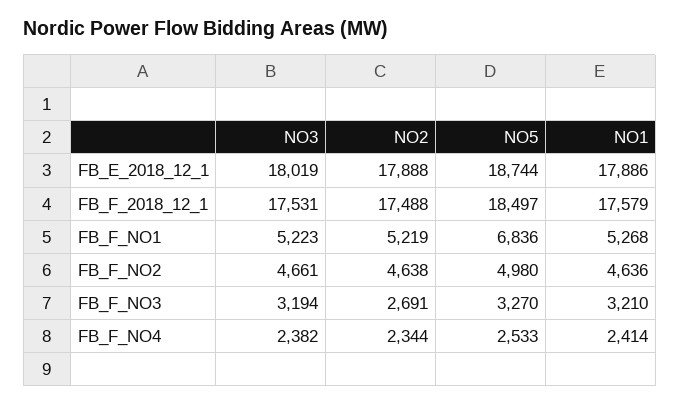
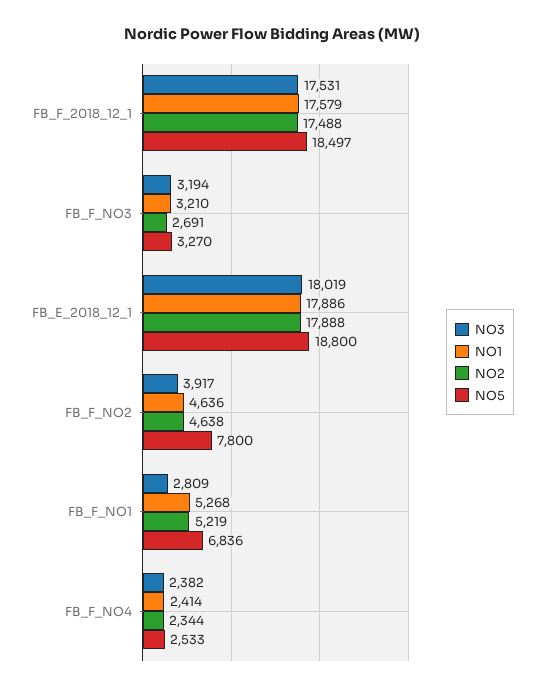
NO5, FB_E_2018_12_1: 18744 -> 18800
NO3, FB_F_NO1: 5223 -> 2809
NO3, FB_F_NO2: 4661 -> 3917
NO5, FB_F_NO2: 4980 -> 7800

